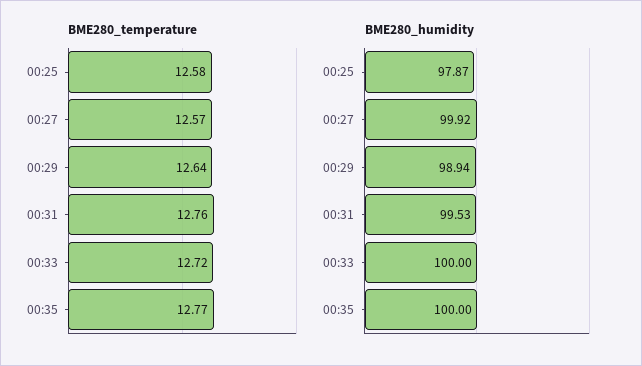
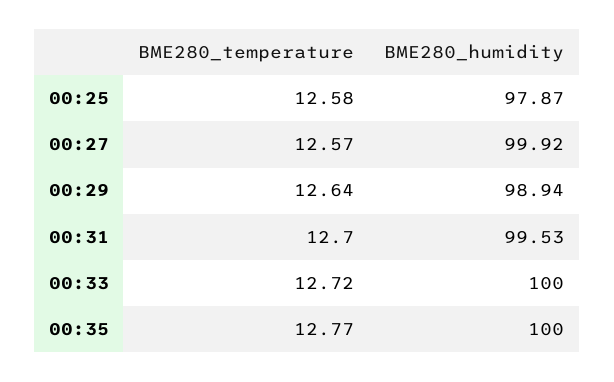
BME280_temperature, 00:31: 12.76 -> 12.7

